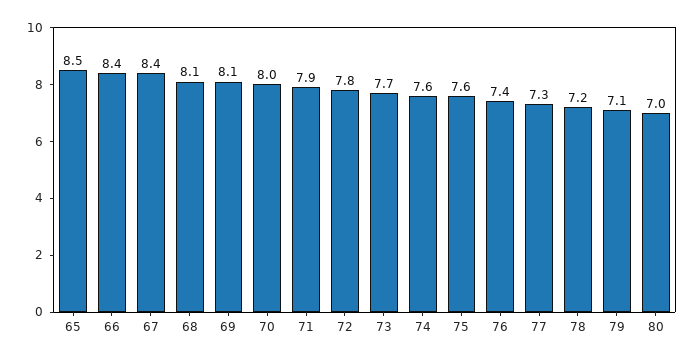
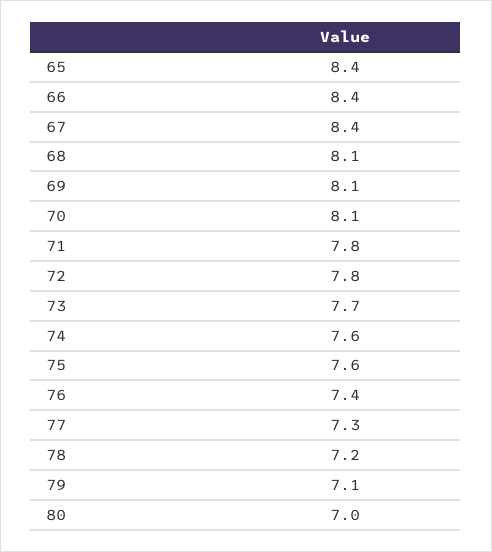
65: 8.5 -> 8.4
70: 8 -> 8.1
71: 7.9 -> 7.8

